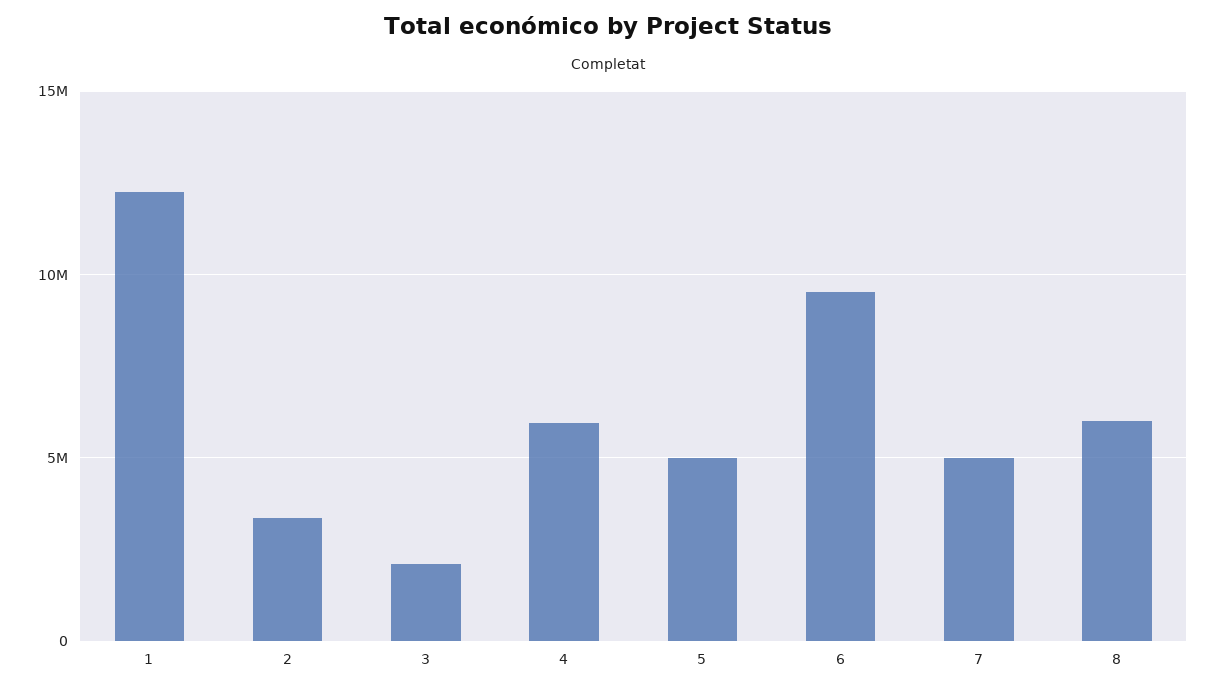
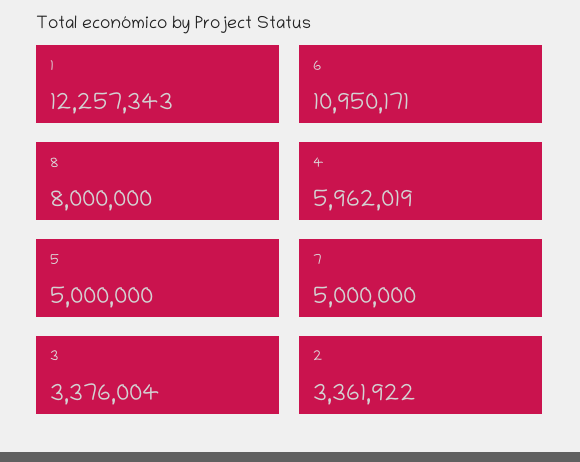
3: 2000000 -> 3376004
6: 9500000 -> 10950171
8: 6000000 -> 8000000

